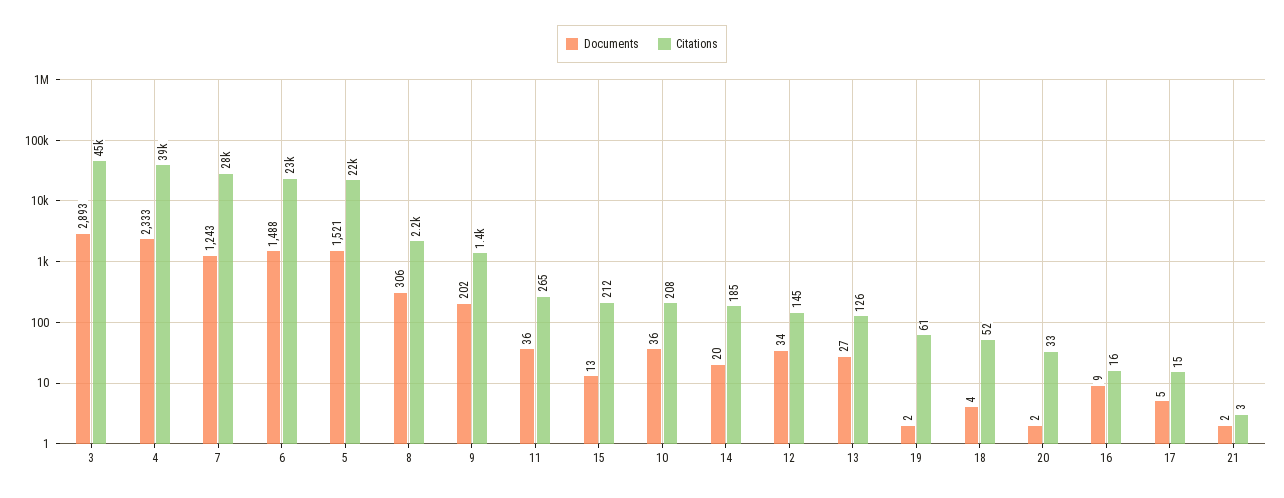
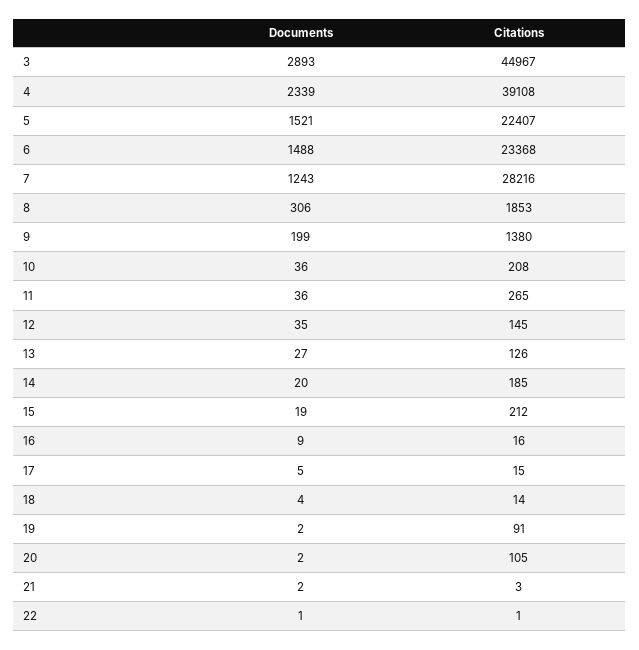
Documents, 4: 2333 -> 2339
Citations, 8: 2200 -> 1853
Documents, 9: 202 -> 199
Documents, 15: 13 -> 19
Documents, 12: 34 -> 35
Citations, 19: 61 -> 91
Citations, 18: 52 -> 14
Citations, 20: 33 -> 105
Documents, 22: none -> 1
Citations, 22: none -> 1

